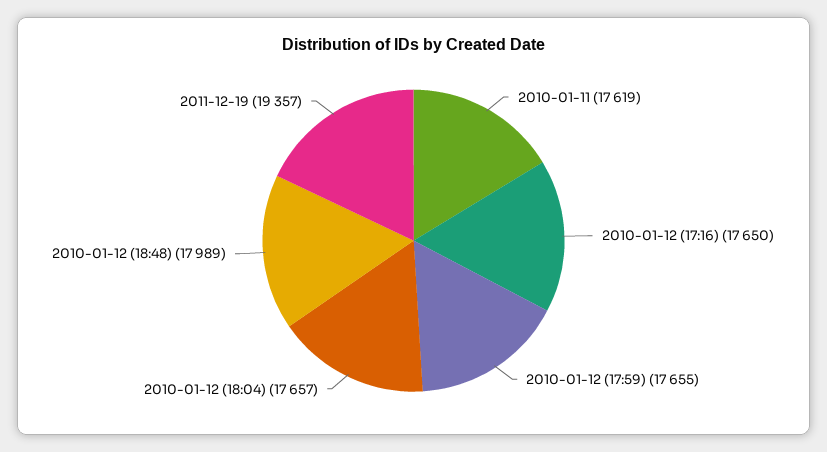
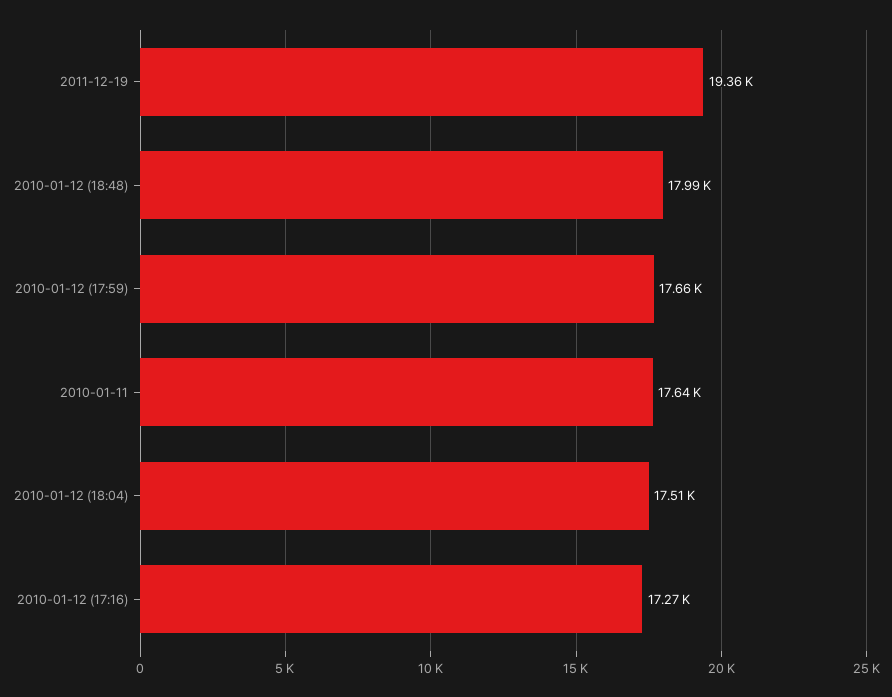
2010-01-11: 17619 -> 17640
2010-01-12 (17:16): 17650 -> 17270
2010-01-12 (18:04): 17657 -> 17510

